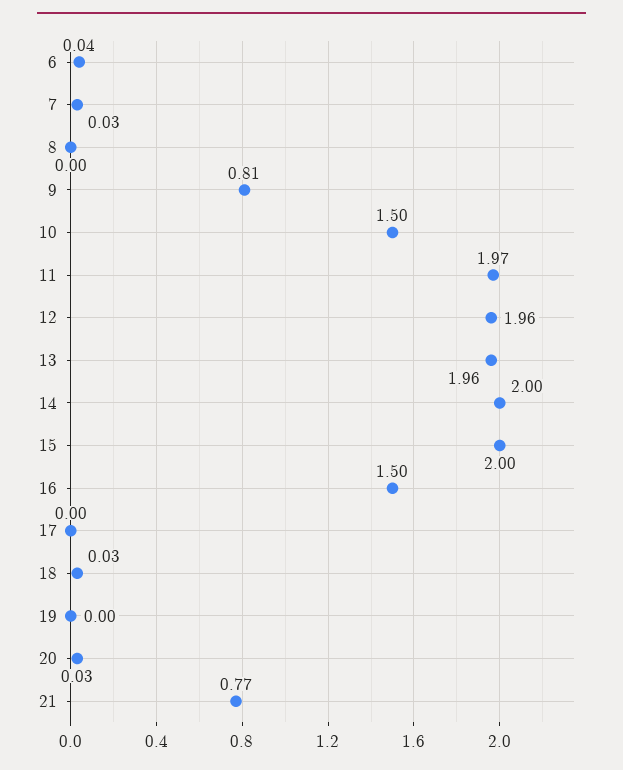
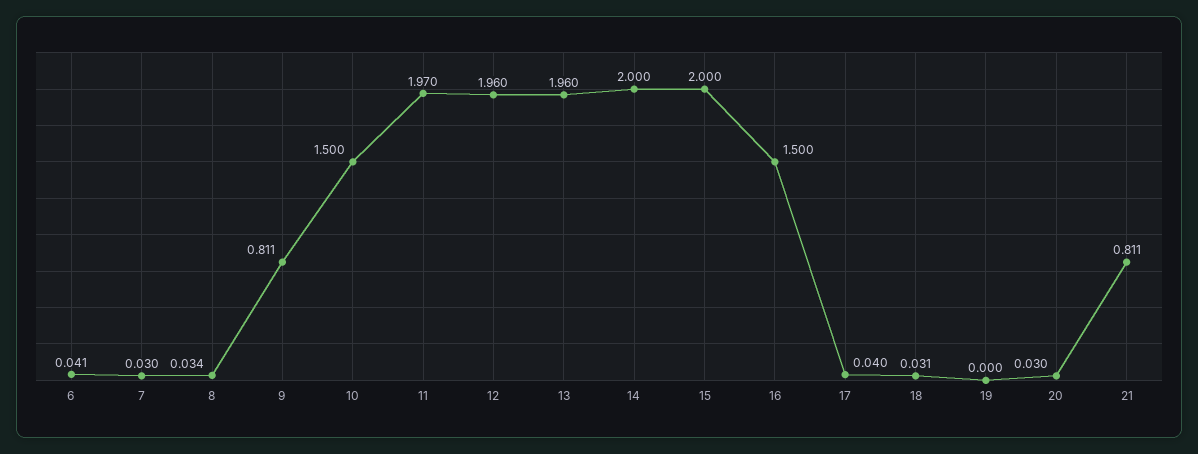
8: 0 -> 0.034
17: 0 -> 0.04
21: 0.77 -> 0.811

